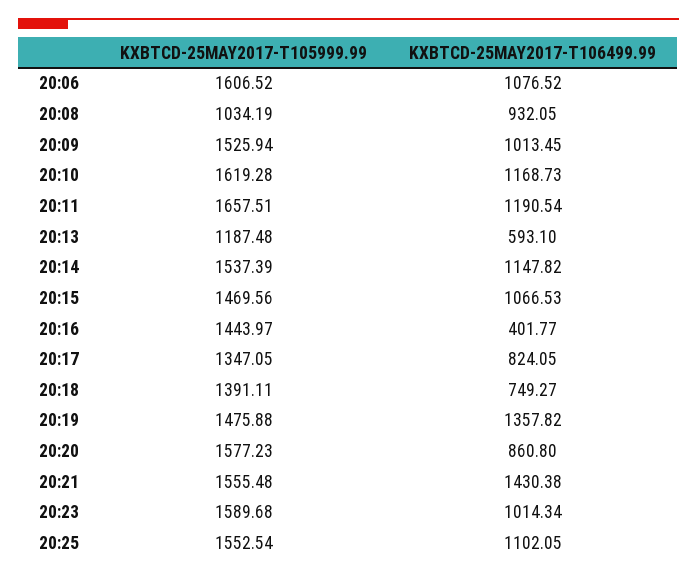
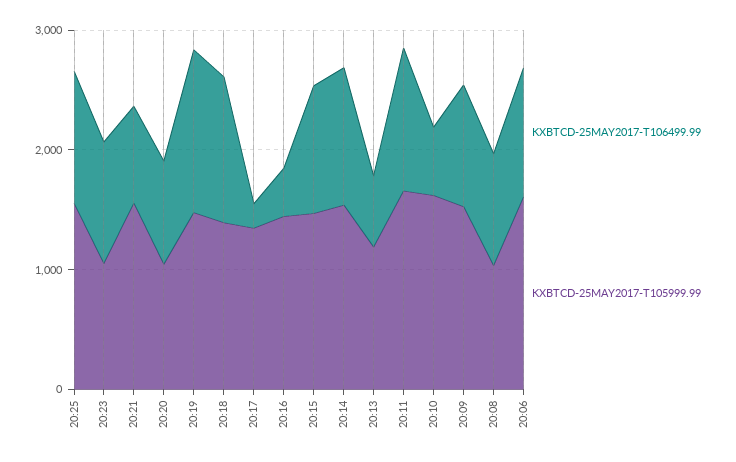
KXBTCD-25MAY2017-T106499.99, 20:10: 1168.73 -> 600
KXBTCD-25MAY2017-T106499.99, 20:17: 824.05 -> 200
KXBTCD-25MAY2017-T106499.99, 20:18: 749.27 -> 1200
KXBTCD-25MAY2017-T105999.99, 20:20: 1577.23 -> 1000
KXBTCD-25MAY2017-T106499.99, 20:21: 1430.38 -> 800
KXBTCD-25MAY2017-T105999.99, 20:23: 1589.68 -> 1000

